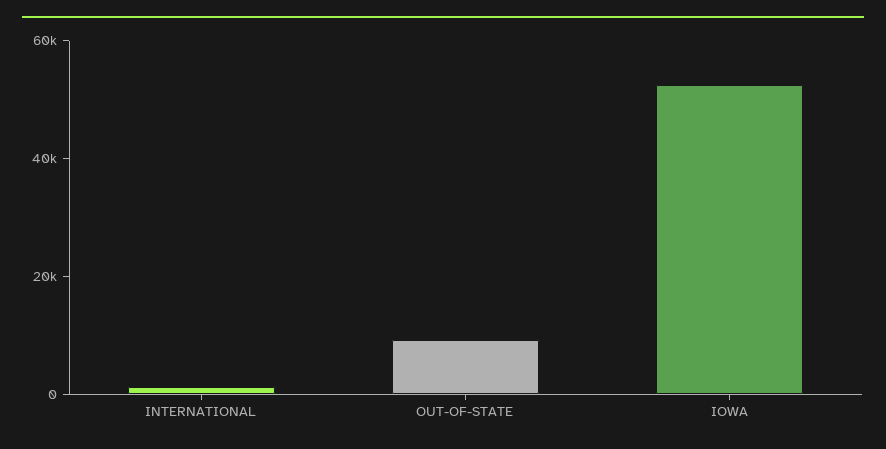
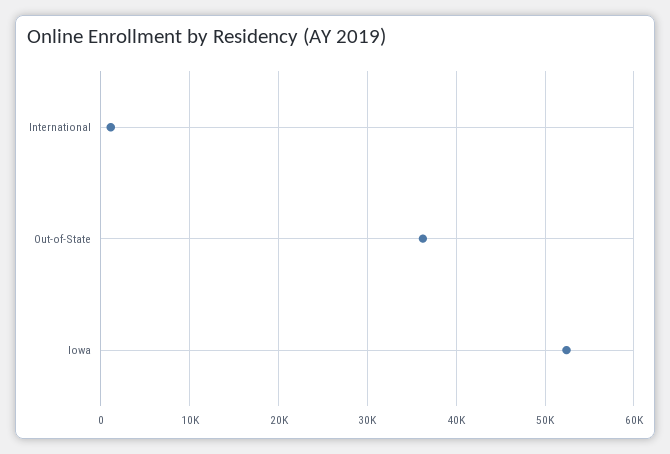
OUT-OF-STATE: 10000 -> 36000

